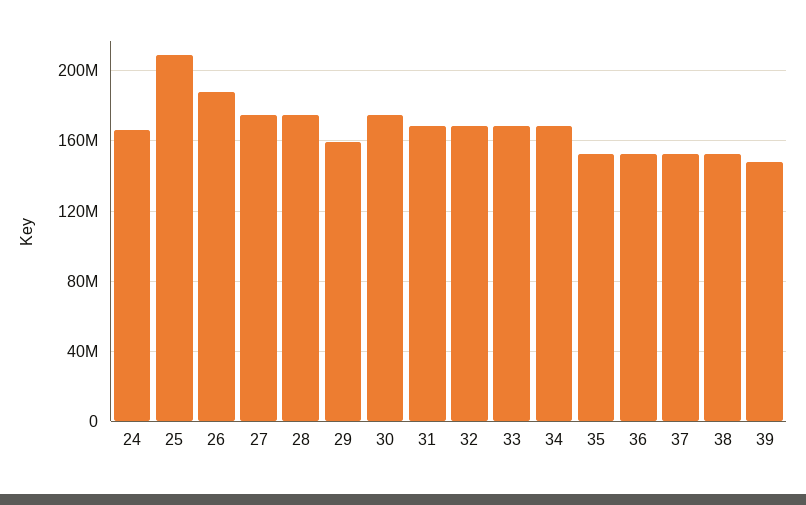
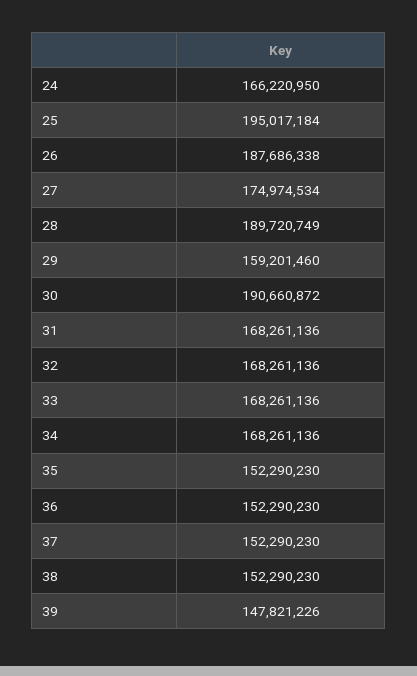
25: 210000000 -> 195017184
28: 175000000 -> 189720749
30: 175000000 -> 190660872

